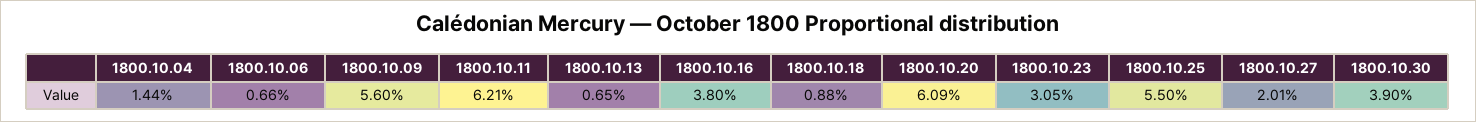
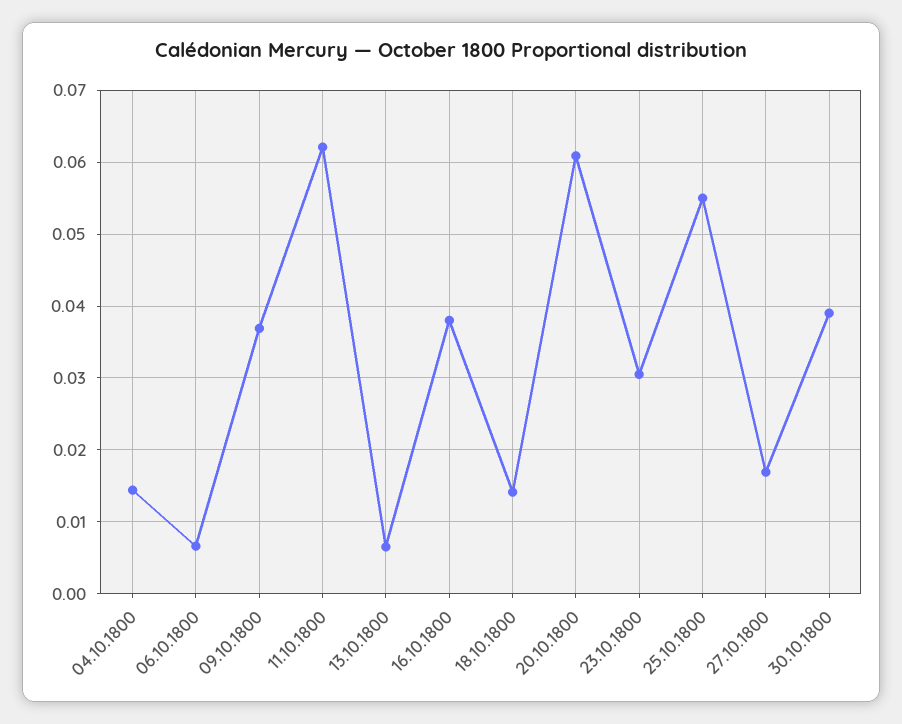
1800.10.09: 0.056 -> 0.037
1800.10.18: 0.0088 -> 0.014
1800.10.27: 0.0201 -> 0.017

